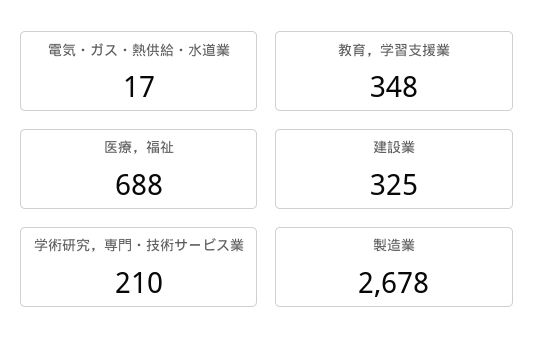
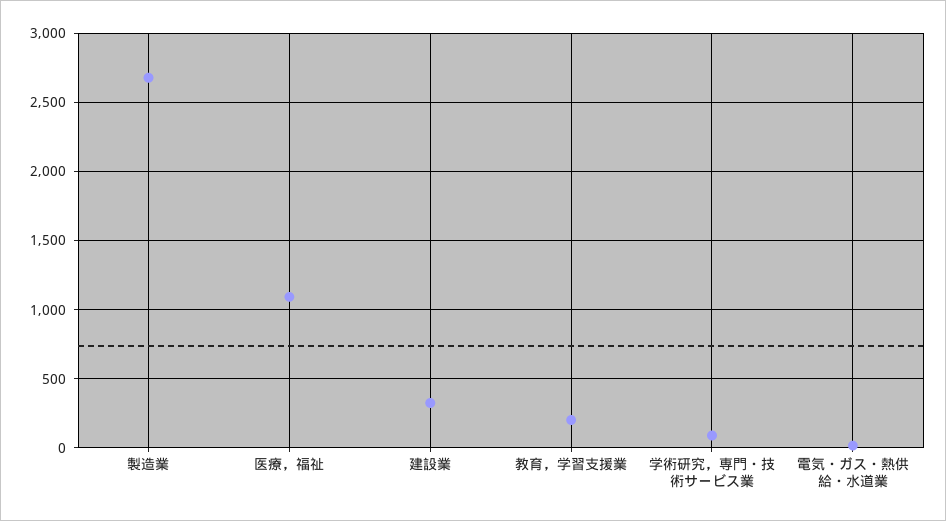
教育，学習支援業: 348 -> 200
医療，福祉: 688 -> 1100
学術研究，専門・技術サービス業: 210 -> 100

